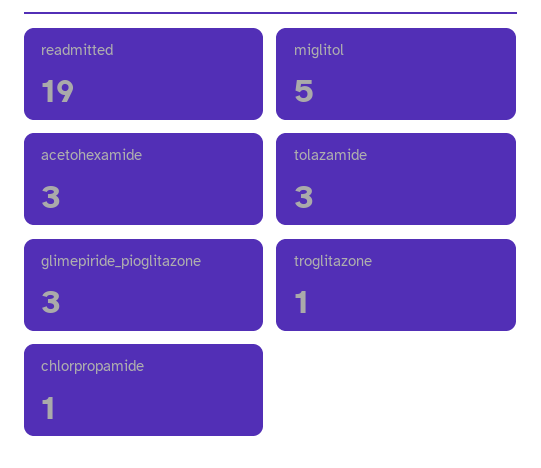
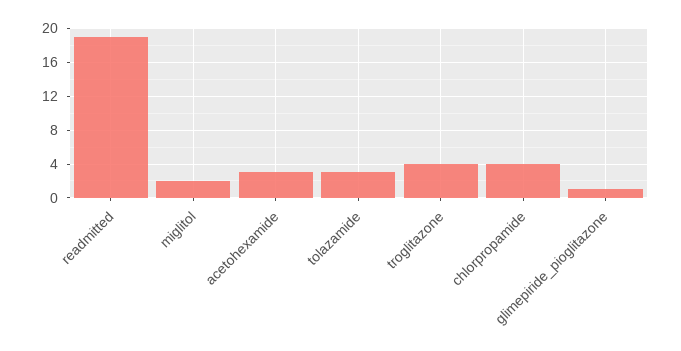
miglitol: 5 -> 2
glimepiride_pioglitazone: 3 -> 1
troglitazone: 1 -> 4
chlorpropamide: 1 -> 4

